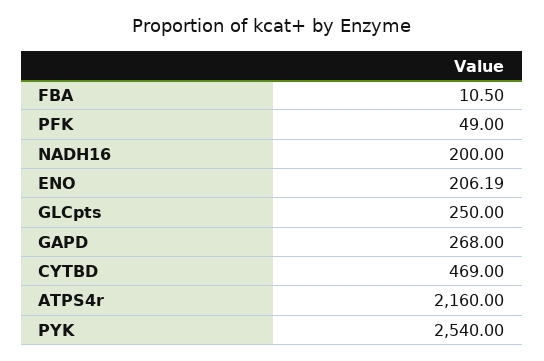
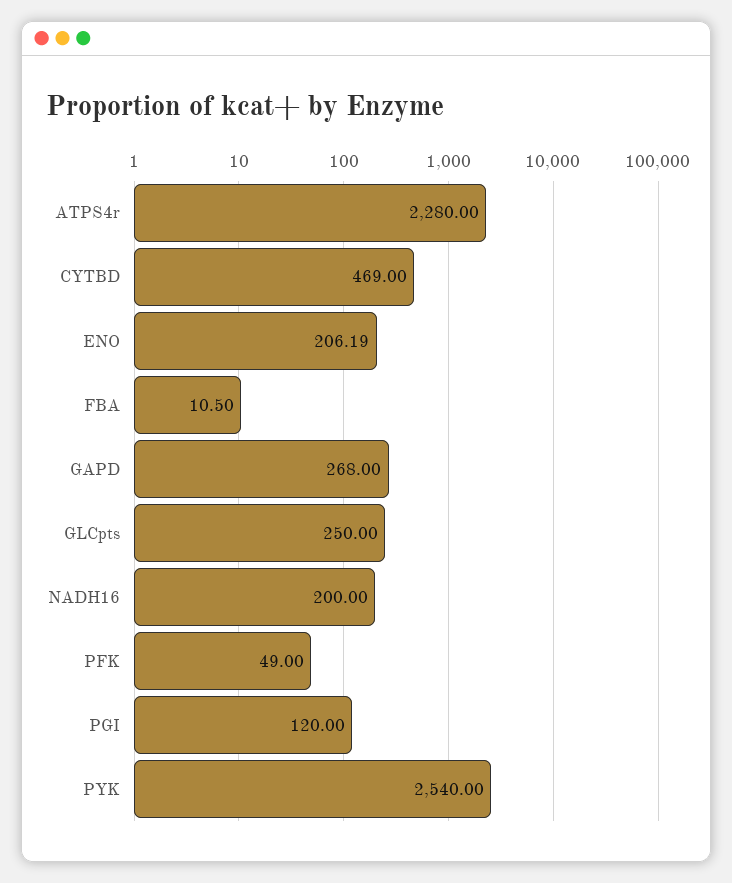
ATPS4r: 2160 -> 2280
PGI: none -> 120

